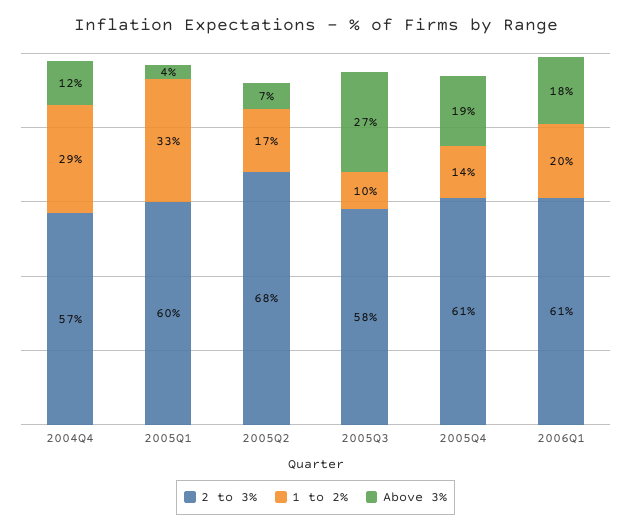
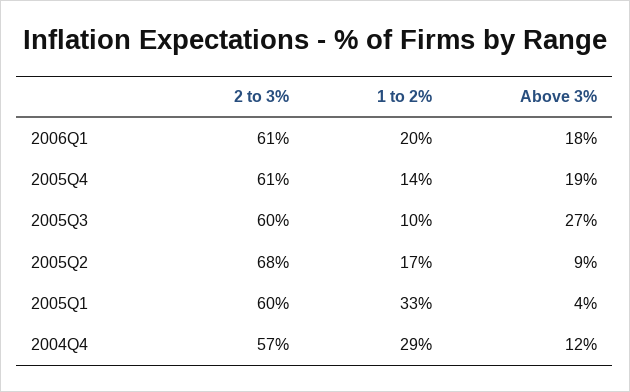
Above 3%, 2005Q2: 7 -> 9
2 to 3%, 2005Q3: 58 -> 60

